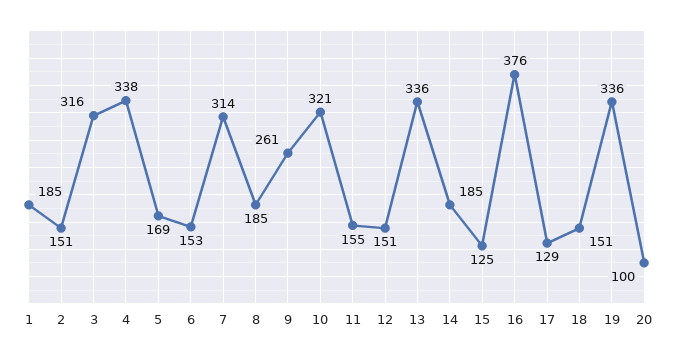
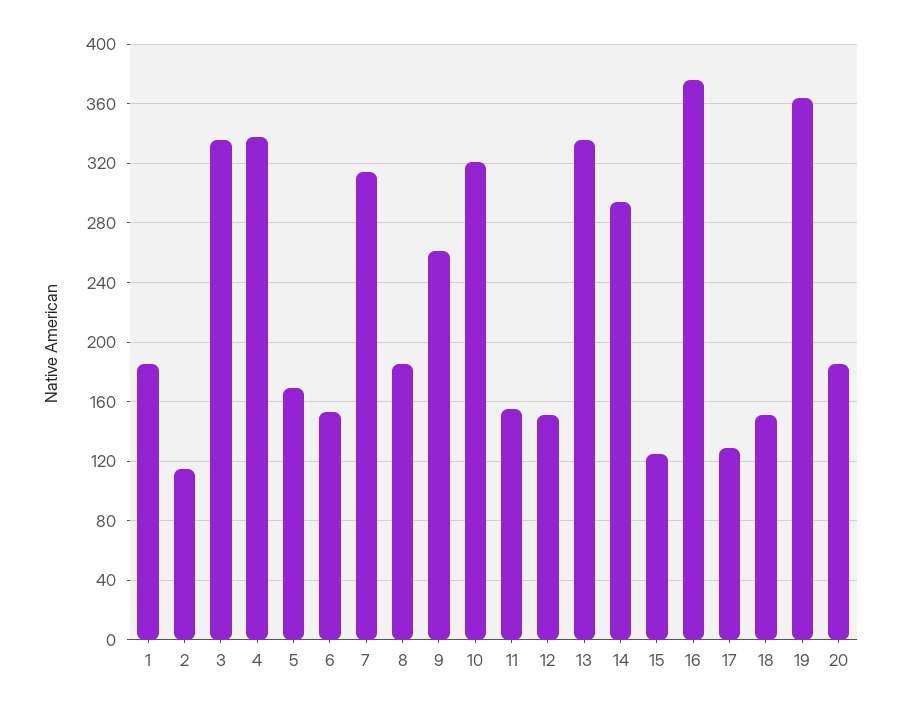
2: 151 -> 115
3: 316 -> 335
14: 185 -> 295
19: 336 -> 365
20: 100 -> 185

